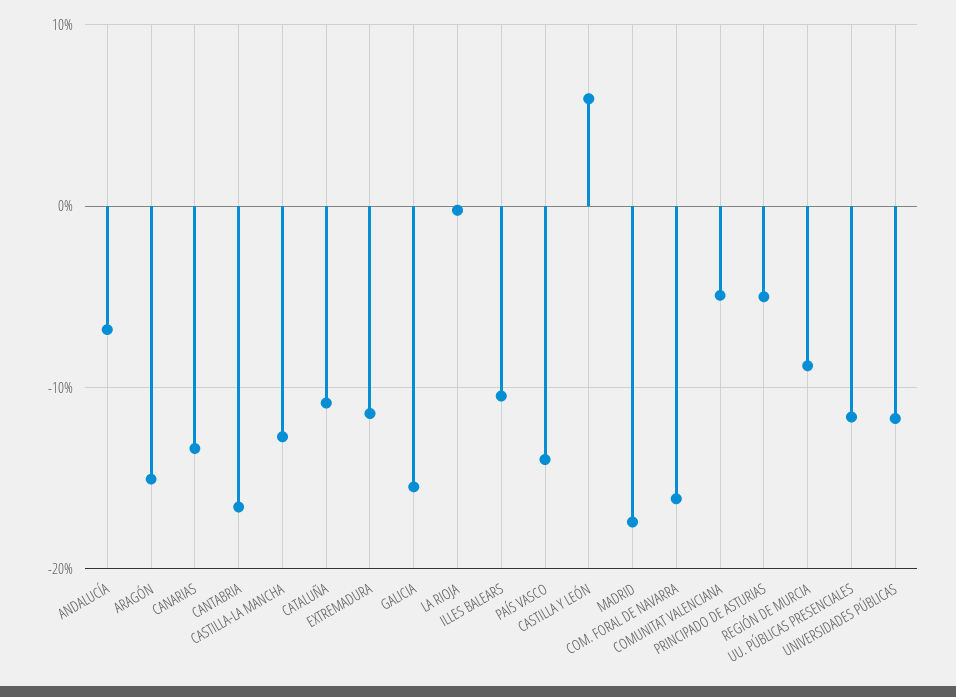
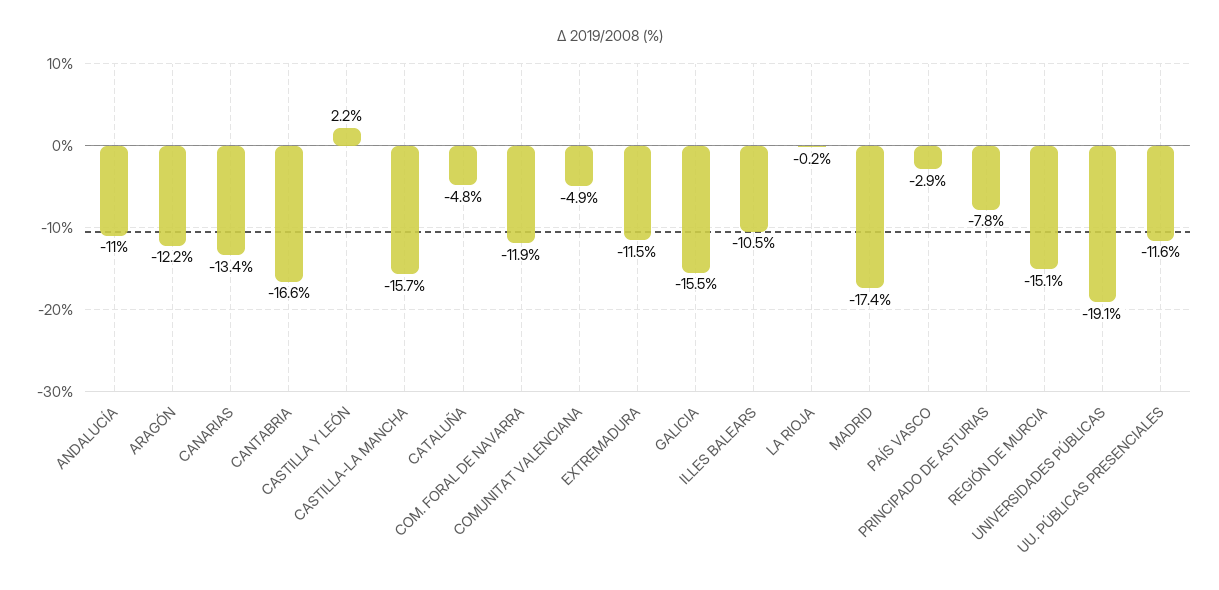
ANDALUCÍA: -7 -> -11
ARAGÓN: -15 -> -12.2
CASTILLA-LA MANCHA: -13 -> -15.7
CATALUÑA: -11 -> -4.8
PAÍS VASCO: -14 -> -2.9
CASTILLA Y LEÓN: 6 -> 2.2
COM. FORAL DE NAVARRA: -16 -> -11.9
PRINCIPADO DE ASTURIAS: -5 -> -7.8
REGIÓN DE MURCIA: -9 -> -15.1
UNIVERSIDADES PÚBLICAS: -12 -> -19.1

